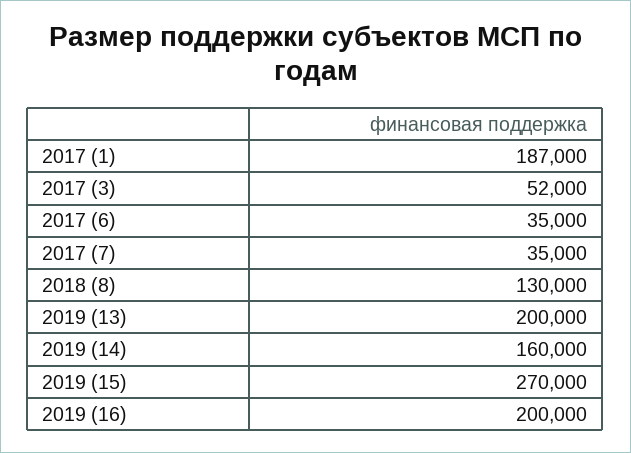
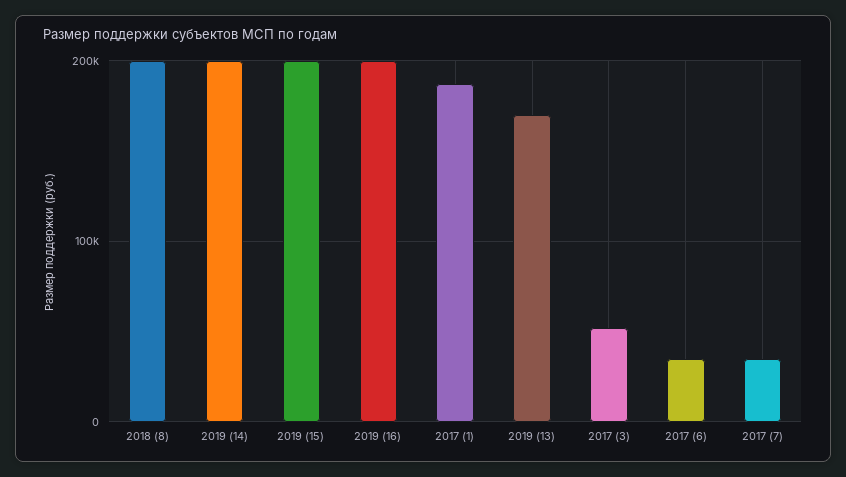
2018 (8): 130000 -> 200000
2019 (13): 200000 -> 170000
2019 (14): 160000 -> 200000
2019 (15): 270000 -> 200000

